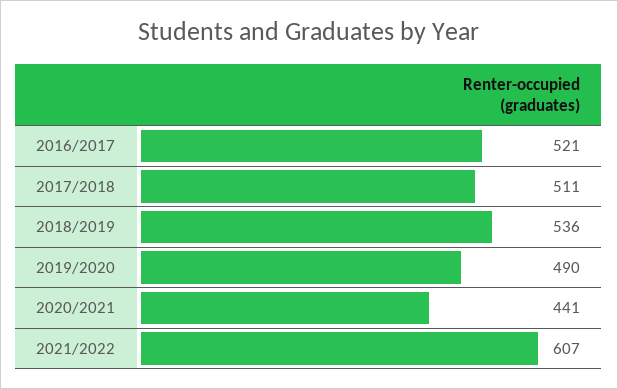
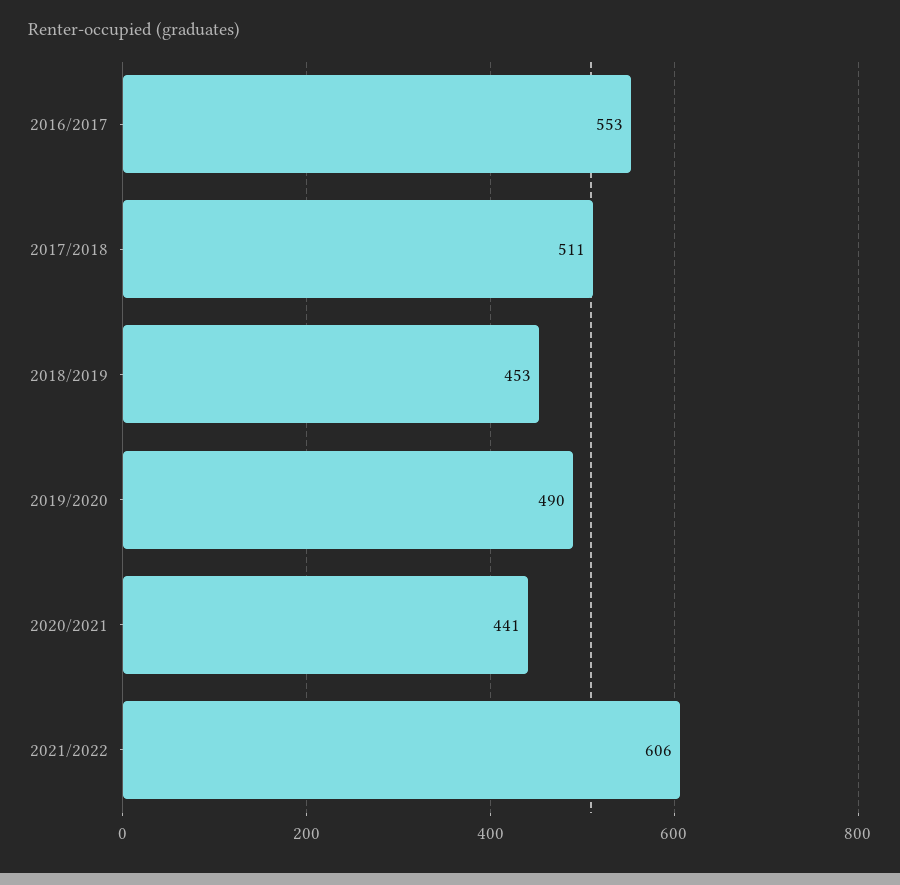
2016/2017: 521 -> 553
2018/2019: 536 -> 453
2021/2022: 607 -> 606

